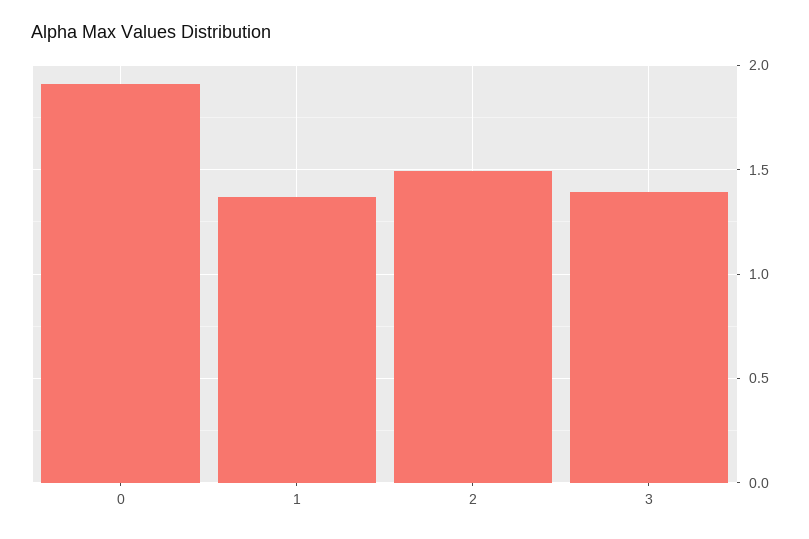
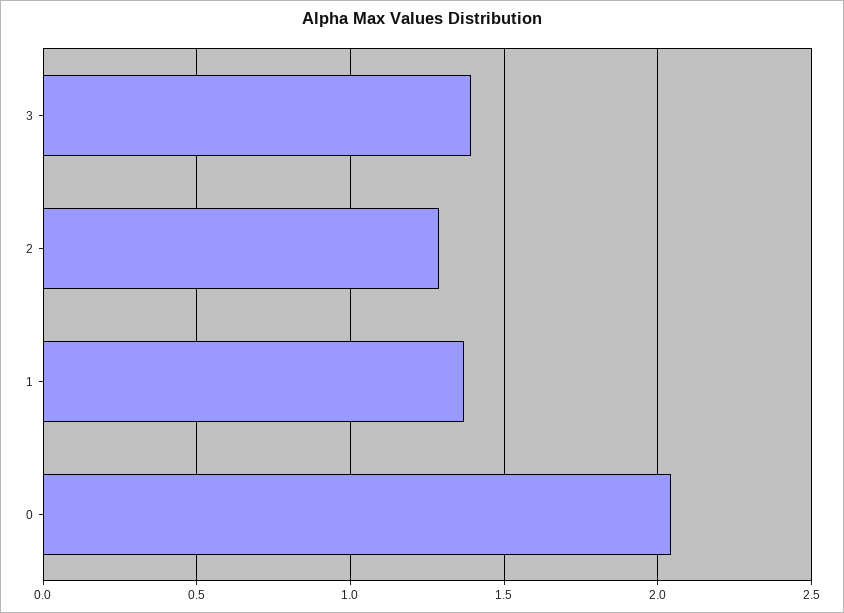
0: 1.9 -> 2.05
2: 1.5 -> 1.3

